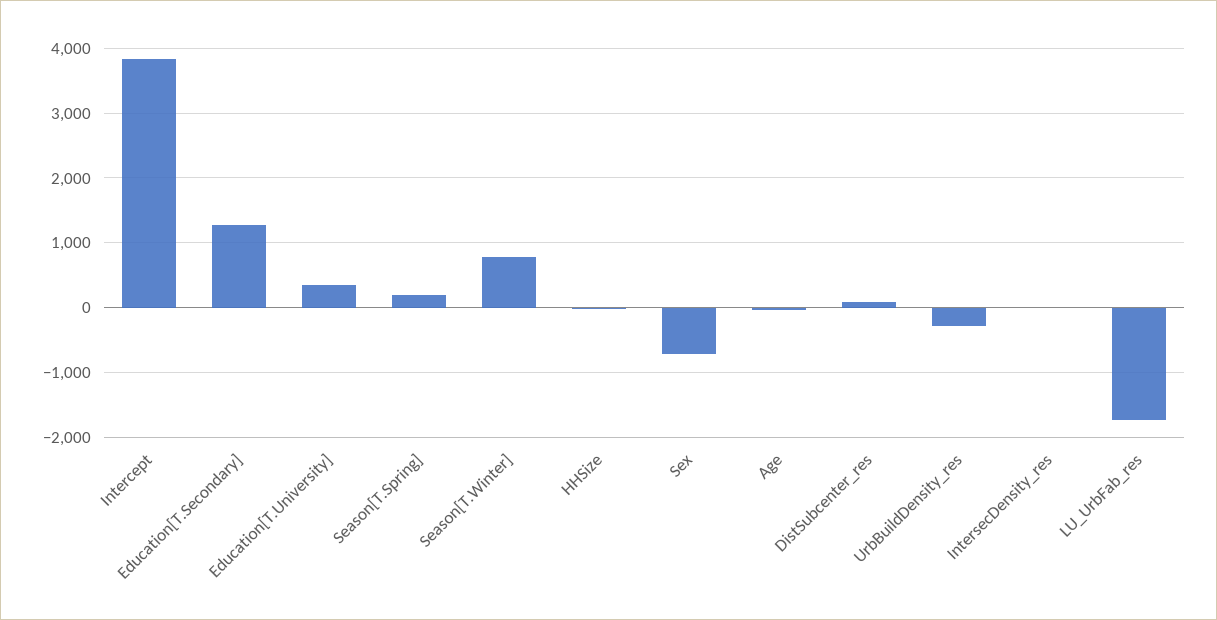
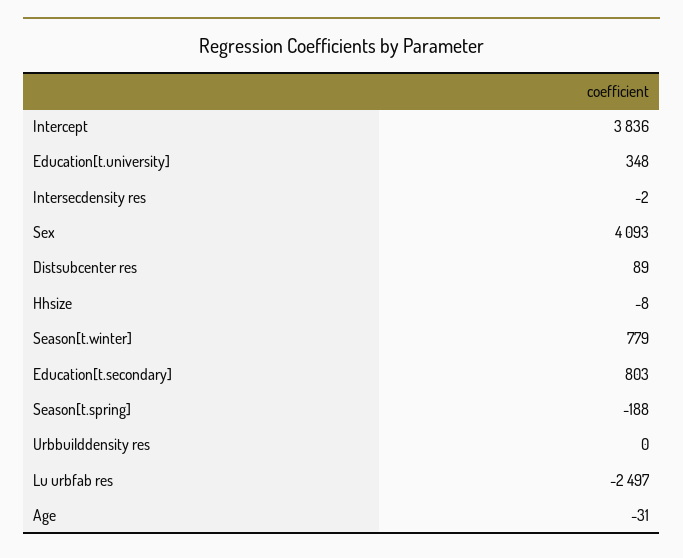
Education[T.Secondary]: 1300 -> 803
Season[T.Spring]: 200 -> -188
Sex: -700 -> 4093
UrbBuildDensity_res: -300 -> 0
LU_UrbFab_res: -1700 -> -2497

